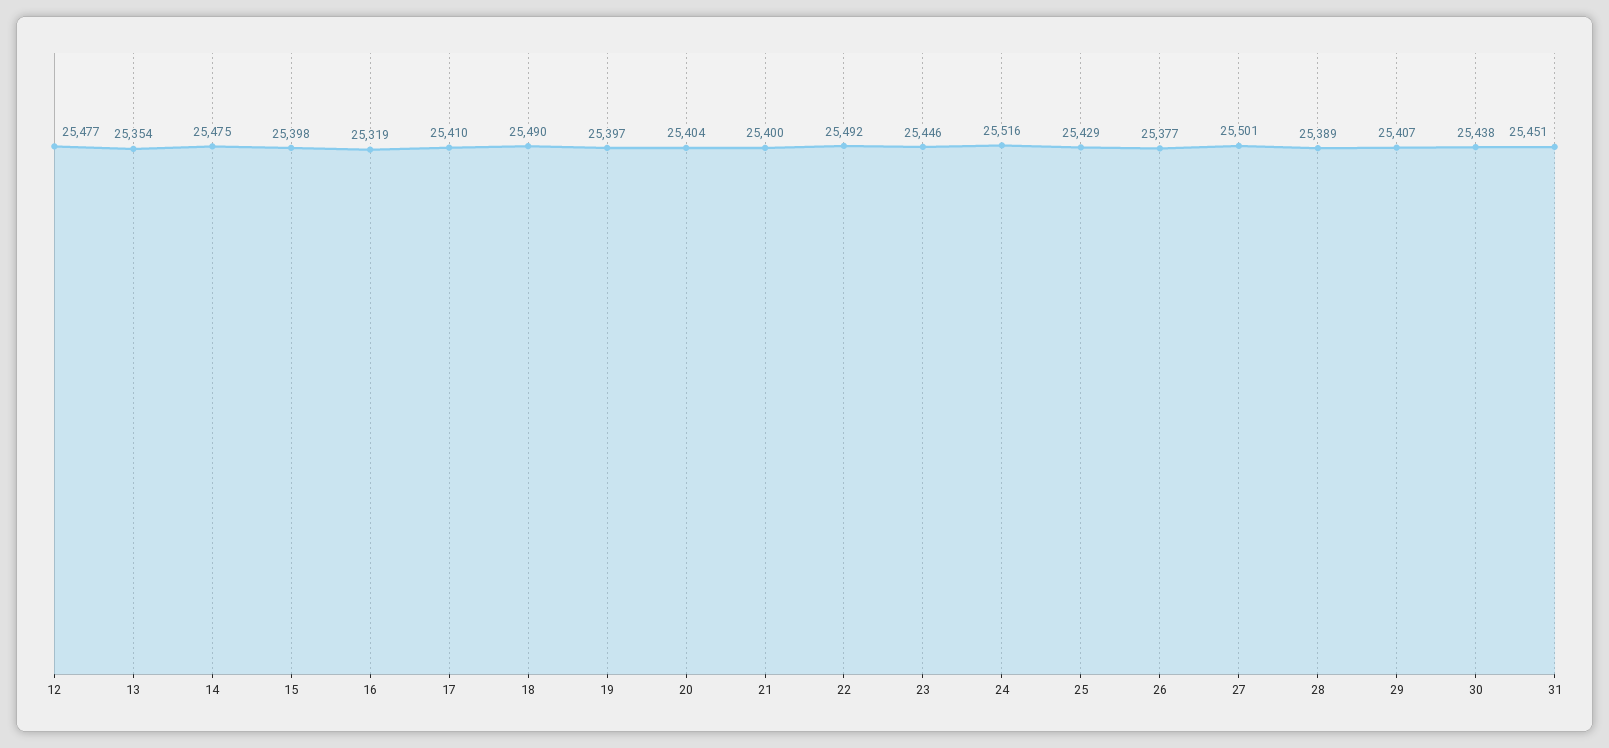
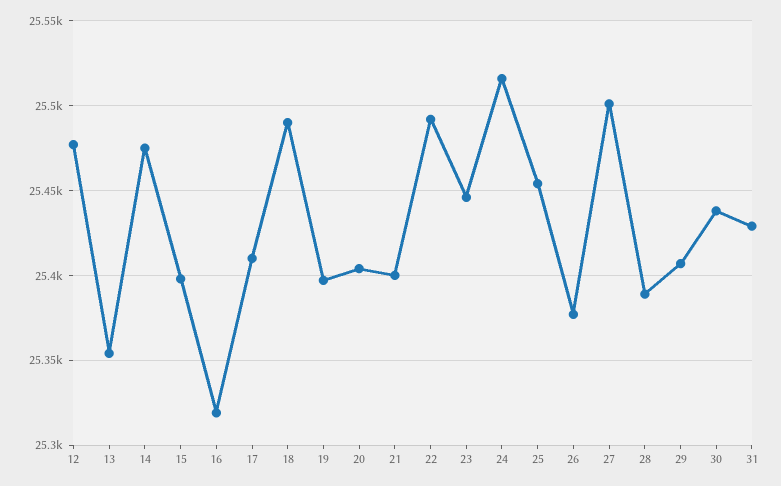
25: 25429 -> 25455
31: 25451 -> 25430

